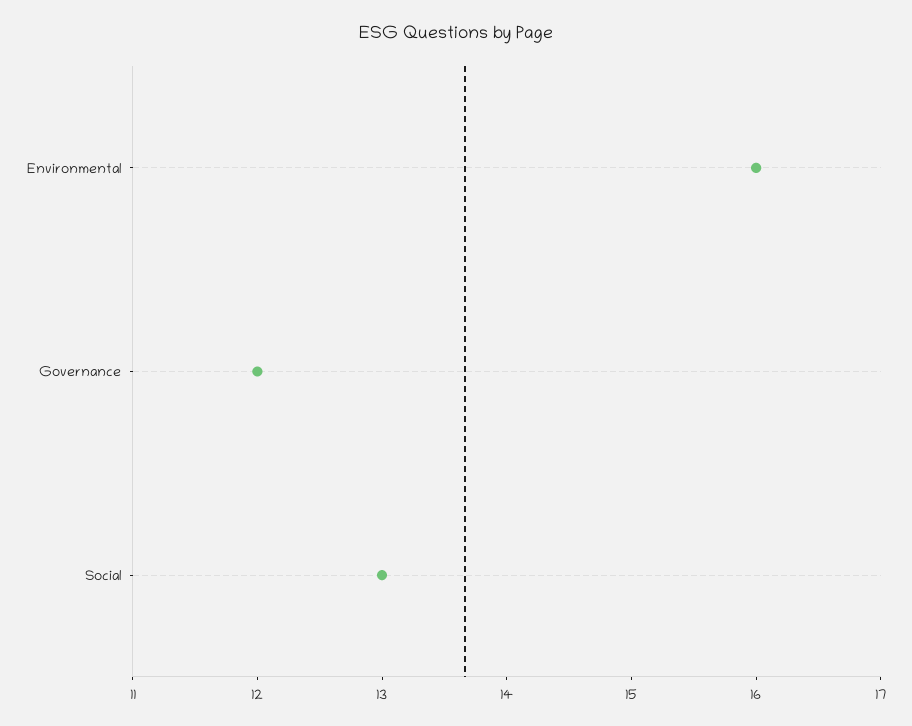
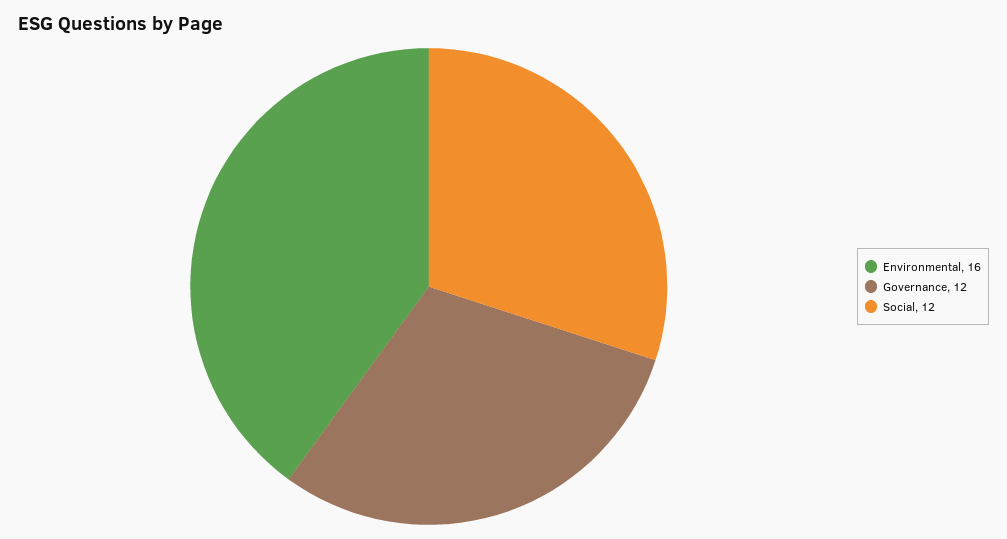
Social: 13 -> 12

